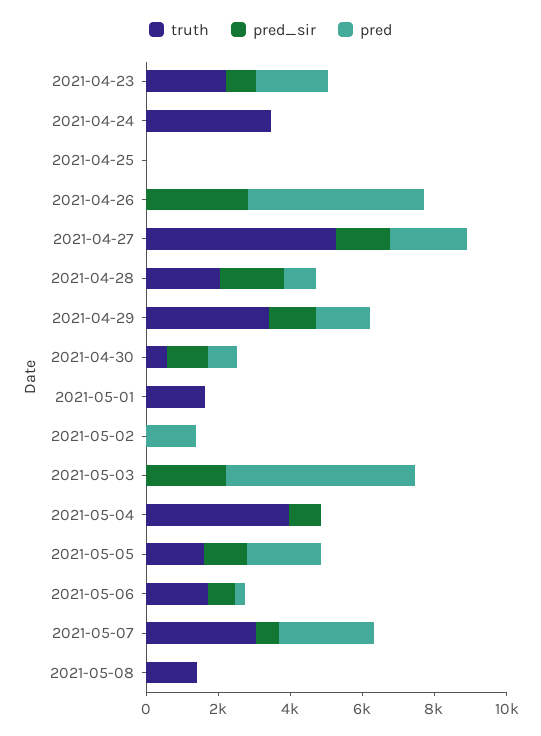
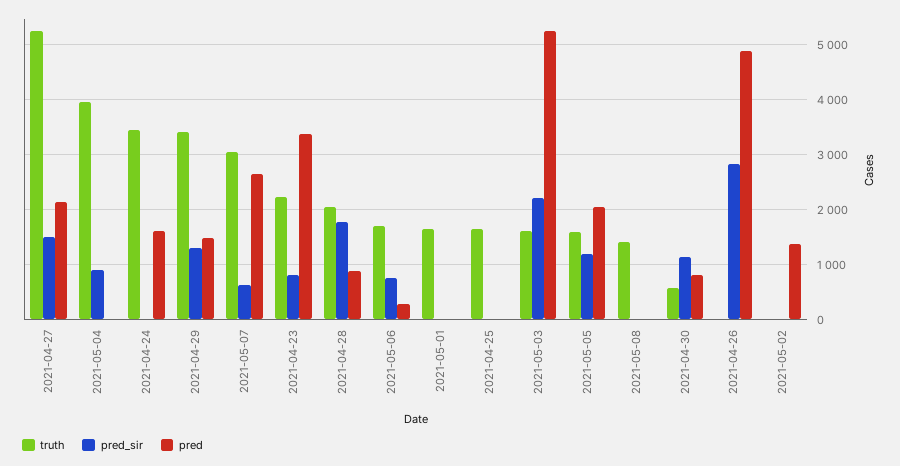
pred, 2021-04-23: 2000 -> 3400
pred, 2021-04-24: 0 -> 1600
truth, 2021-04-25: 0 -> 1600
truth, 2021-05-03: 0 -> 1600

